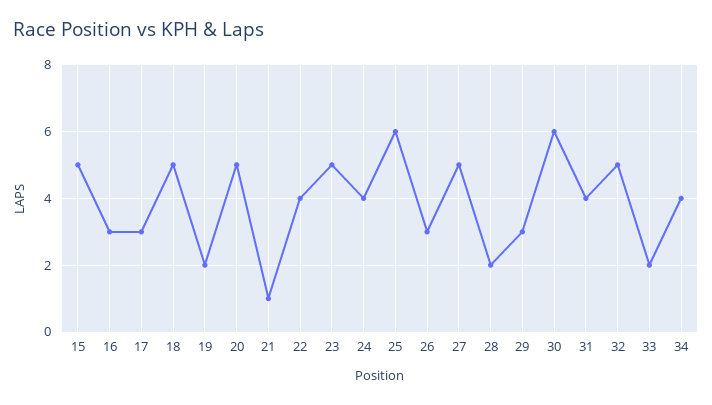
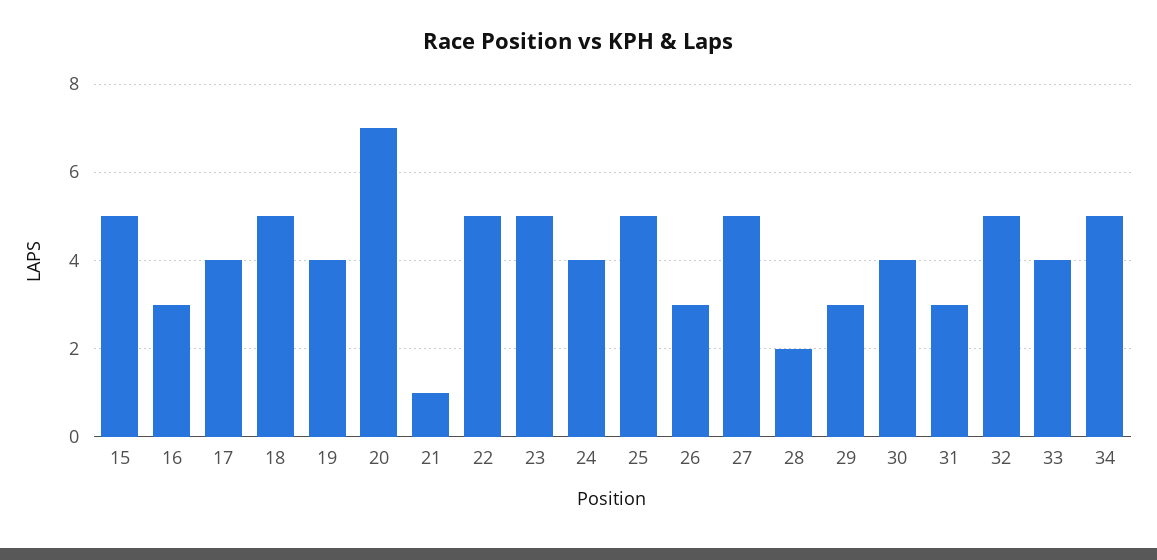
17: 3 -> 4
19: 2 -> 4
20: 5 -> 7
22: 4 -> 5
25: 6 -> 5
30: 6 -> 4
31: 4 -> 3
33: 2 -> 4
34: 4 -> 5

